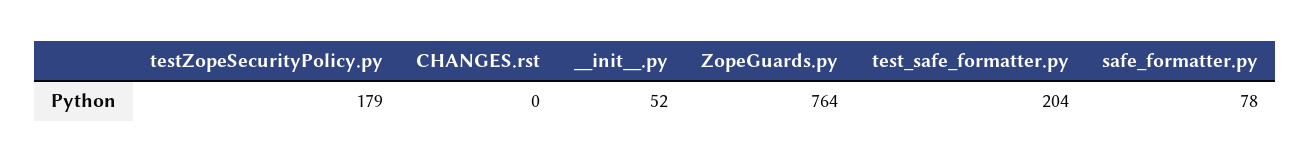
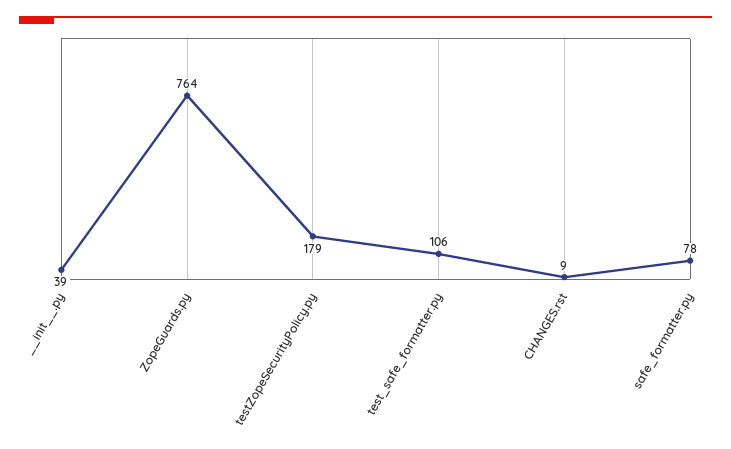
CHANGES.rst: 0 -> 9
__init__.py: 52 -> 39
test_safe_formatter.py: 204 -> 106

